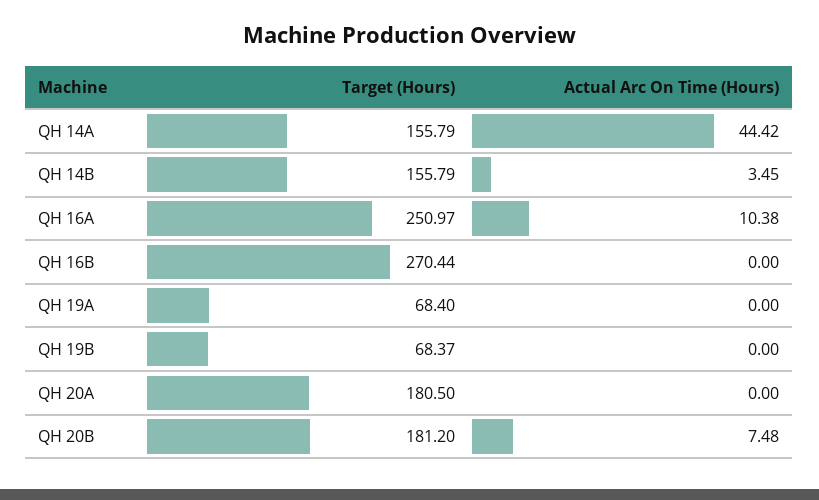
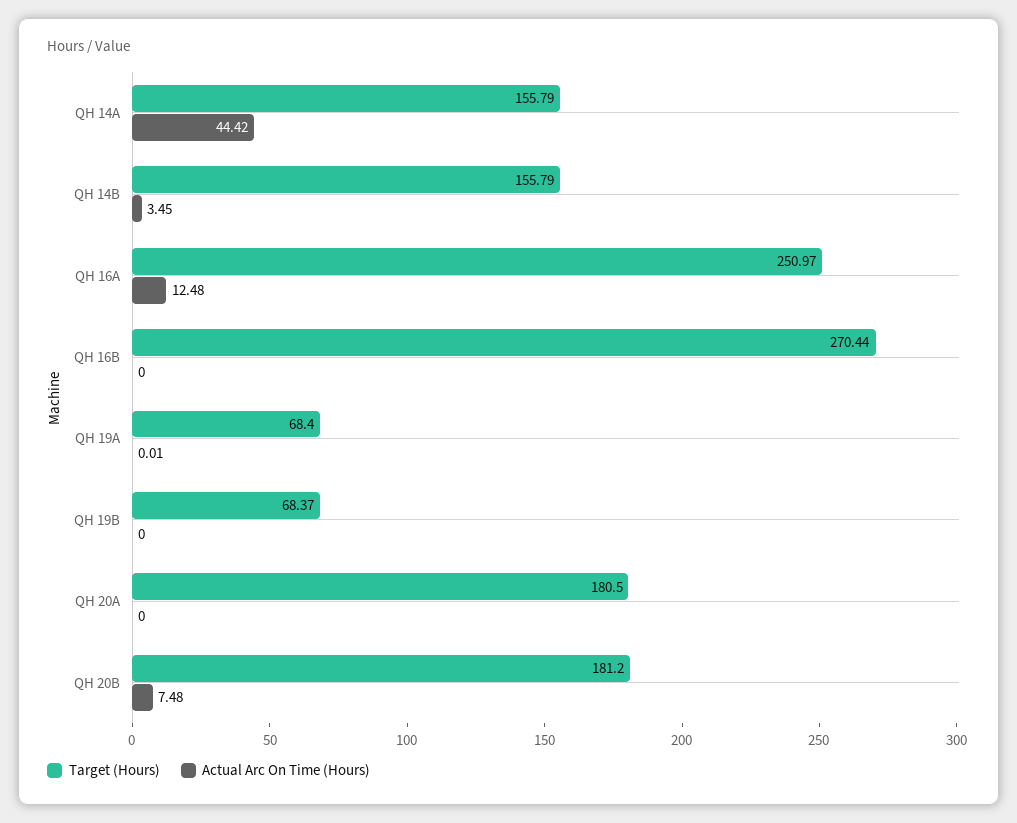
Actual Arc On Time (Hours), QH 16A: 10.38 -> 12.48
Actual Arc On Time (Hours), QH 19A: 0 -> 0.01

